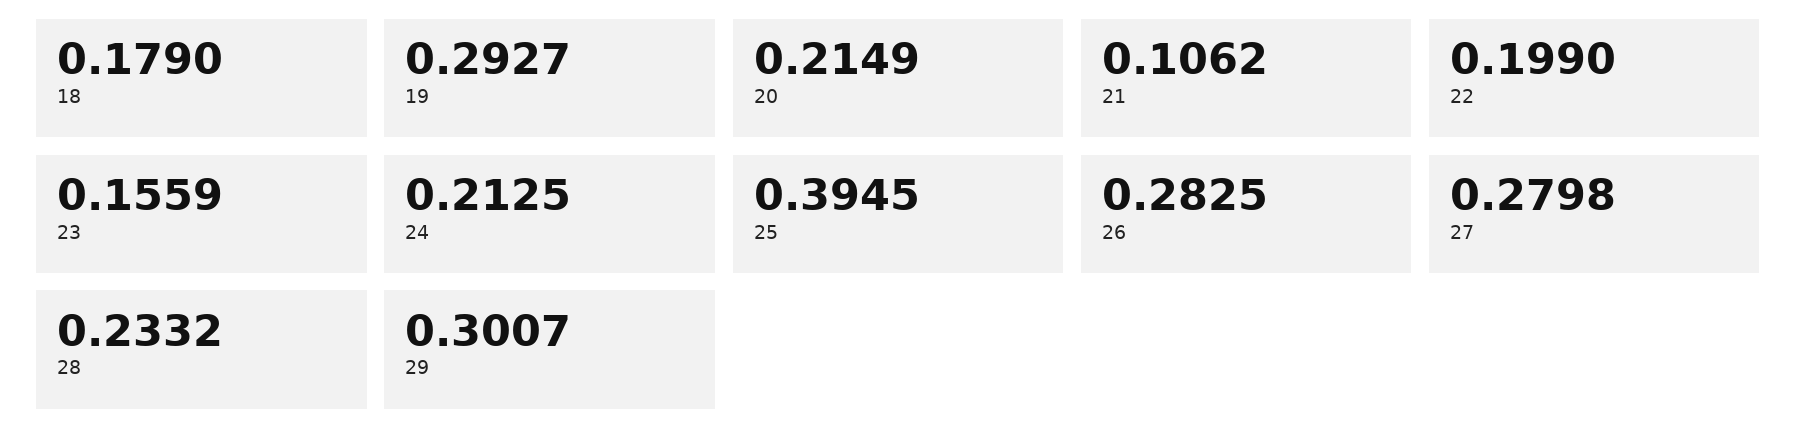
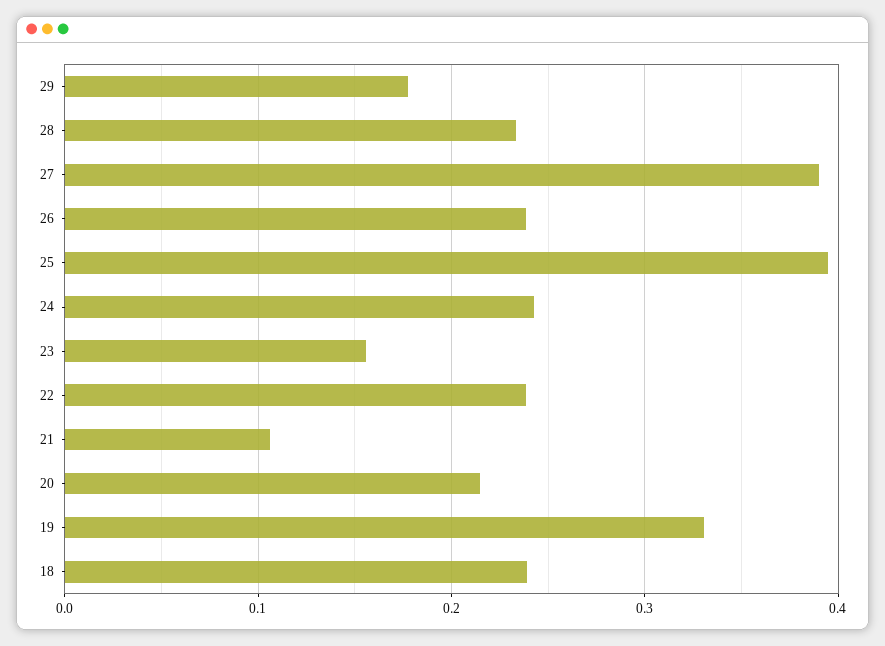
18: 0.179 -> 0.24
19: 0.2927 -> 0.33
22: 0.199 -> 0.24
24: 0.2125 -> 0.24
26: 0.2825 -> 0.24
27: 0.2798 -> 0.39
29: 0.3007 -> 0.18

